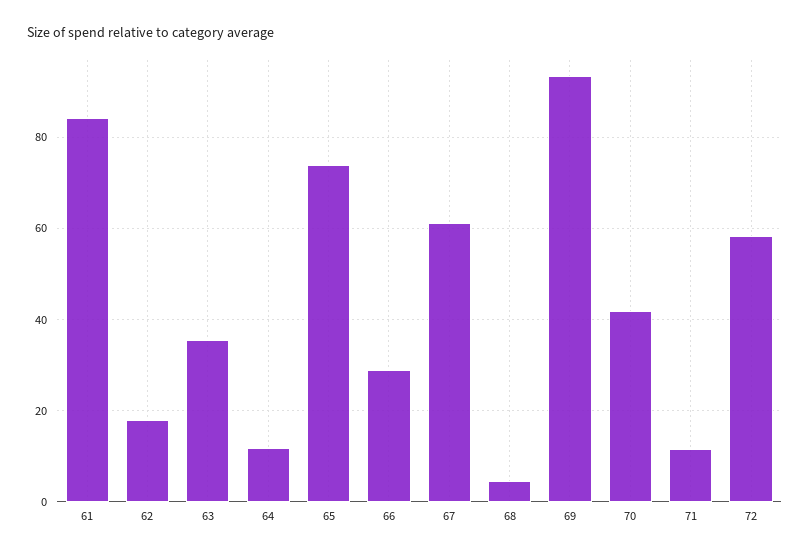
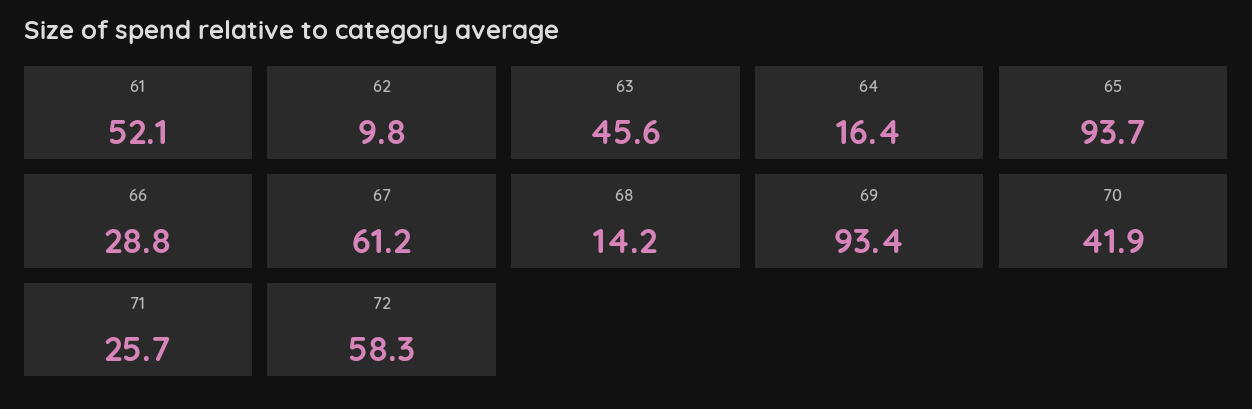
61: 84 -> 52.1
62: 18 -> 9.8
63: 36 -> 45.6
64: 12 -> 16.4
65: 74 -> 93.7
68: 4 -> 14.2
71: 12 -> 25.7

